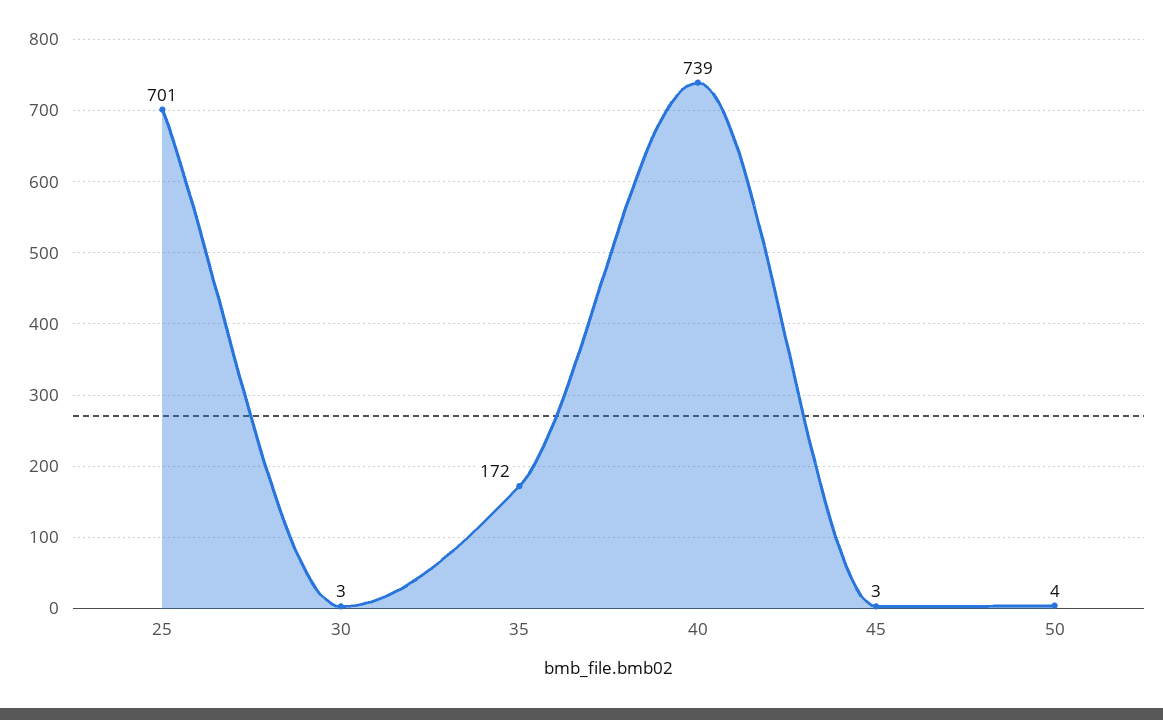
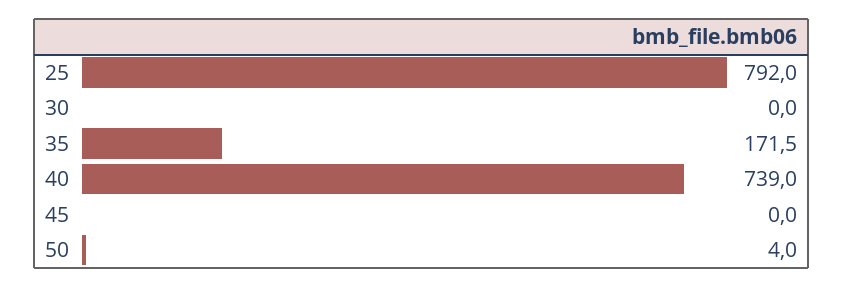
25: 701 -> 792
30: 3 -> 0
45: 3 -> 0

